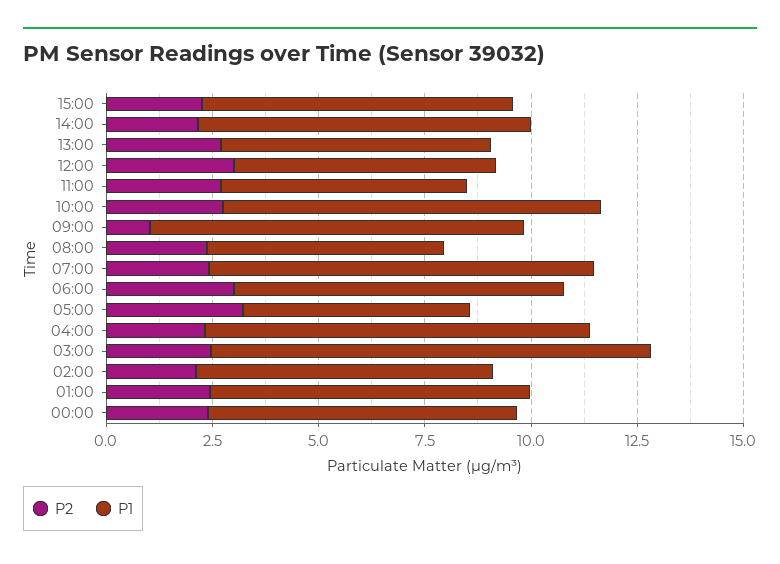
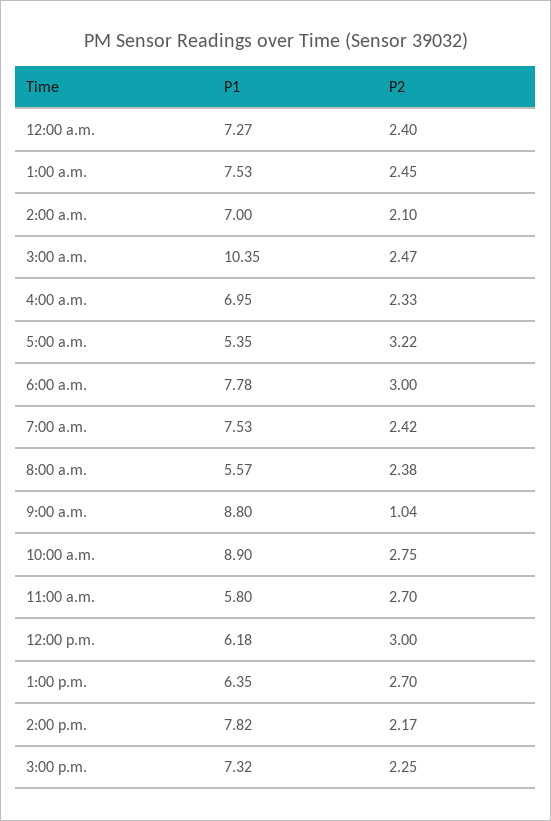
P1, 07:00: 9 -> 7.53
P1, 04:00: 9 -> 6.95

